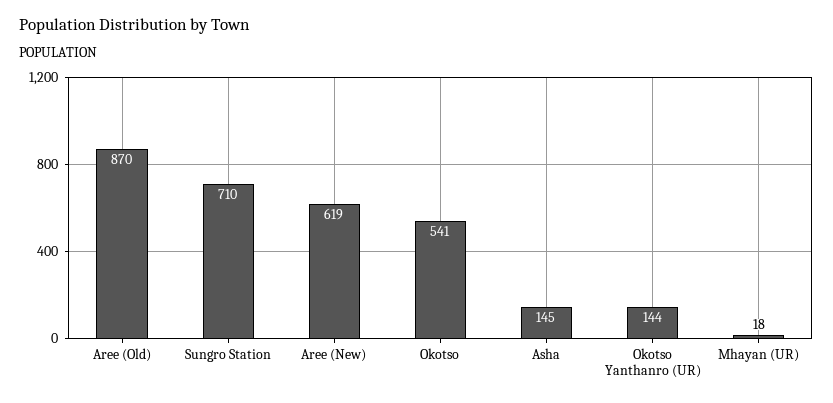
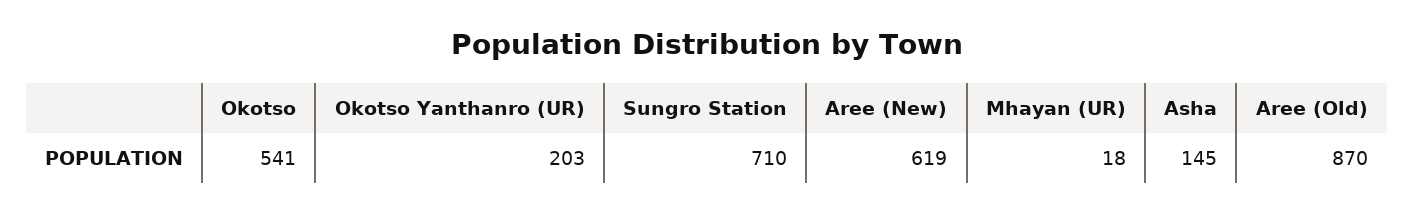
Okotso Yanthanro (UR): 144 -> 203

